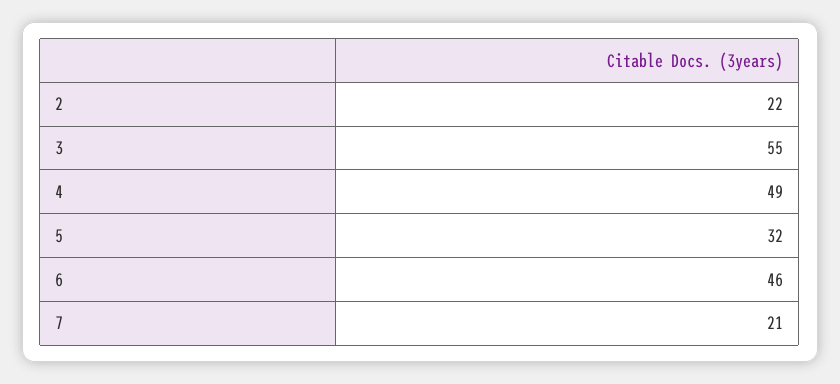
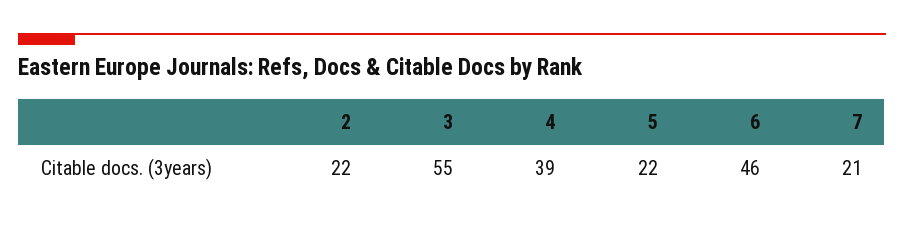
4: 49 -> 39
5: 32 -> 22

